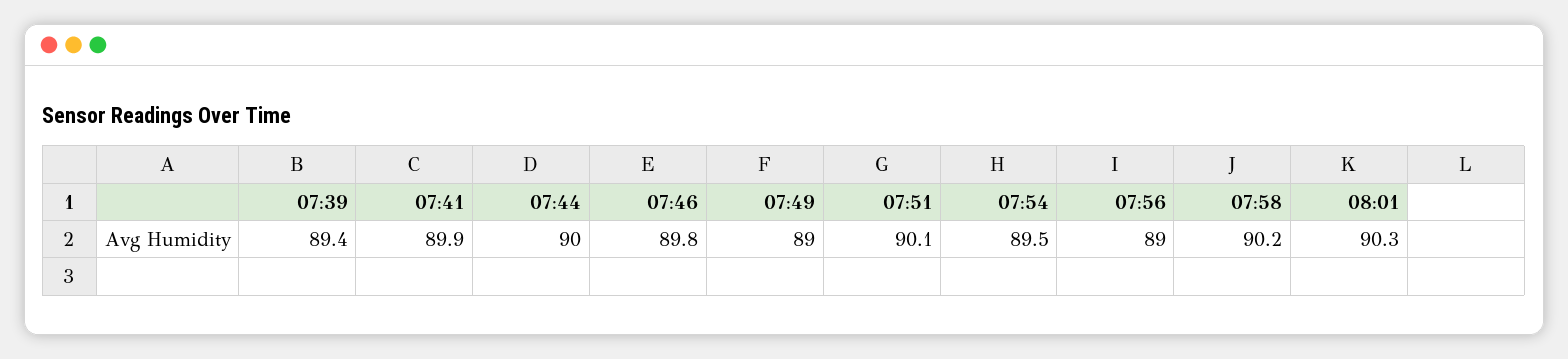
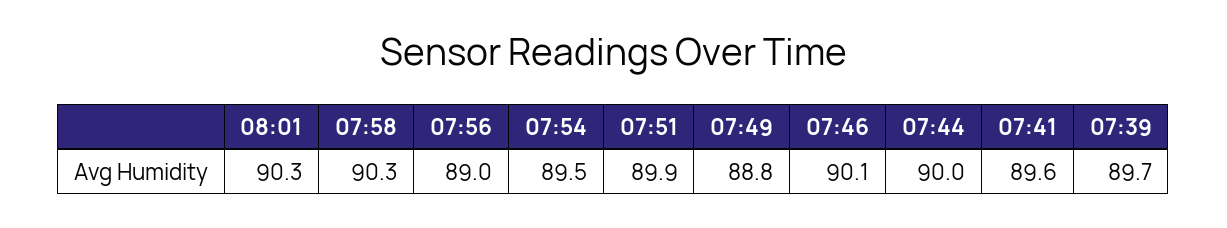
07:39: 89.4 -> 89.7
07:41: 89.9 -> 89.6
07:46: 89.8 -> 90.1
07:49: 89 -> 88.8
07:51: 90.1 -> 89.9
07:58: 90.2 -> 90.3

